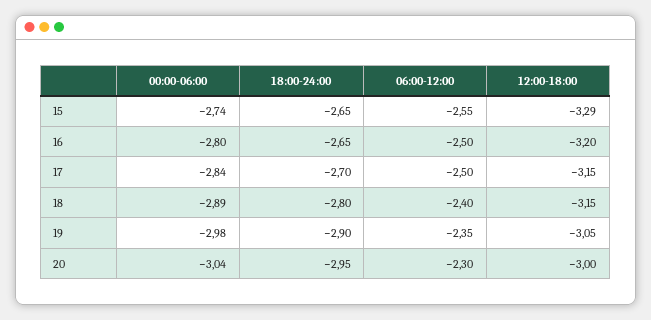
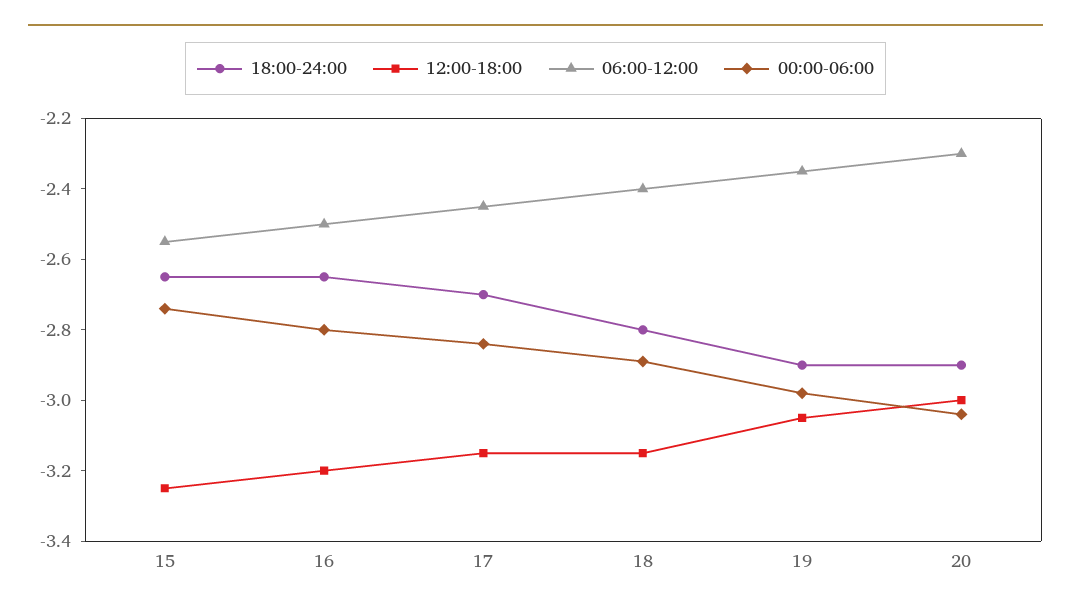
12:00-18:00, 15: -3.29 -> -3.25
06:00-12:00, 17: -2.5 -> -2.45
18:00-24:00, 20: -2.95 -> -2.9

